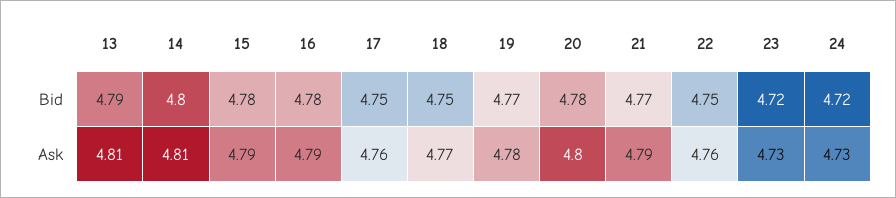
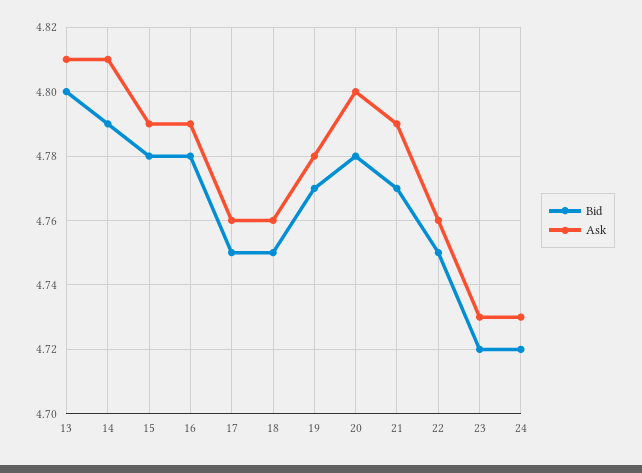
Bid, 13: 4.79 -> 4.8
Bid, 14: 4.8 -> 4.79
Ask, 18: 4.77 -> 4.76

